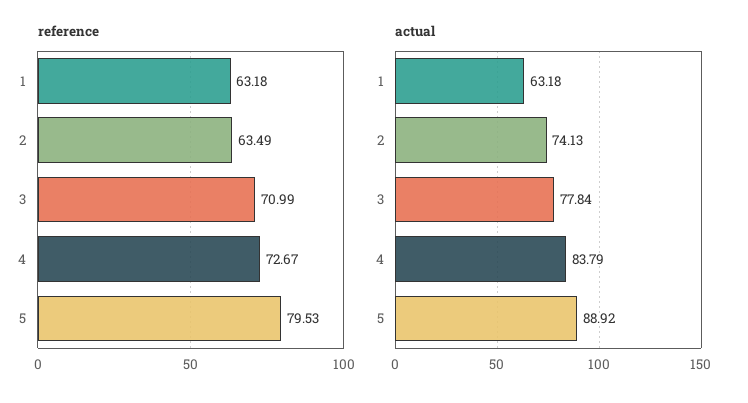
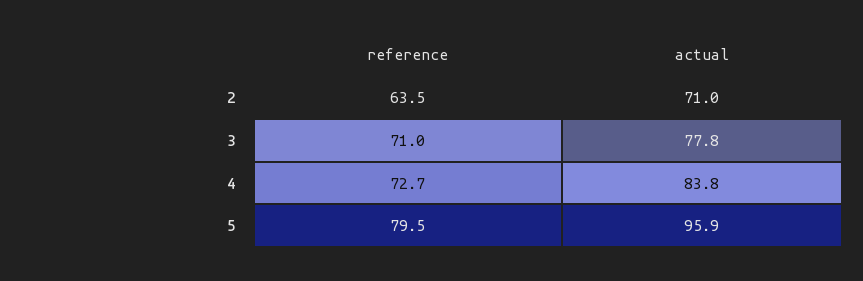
reference, 1: 63.18 -> none
actual, 1: 63.18 -> none
actual, 2: 74.13 -> 71
actual, 5: 88.92 -> 95.9

